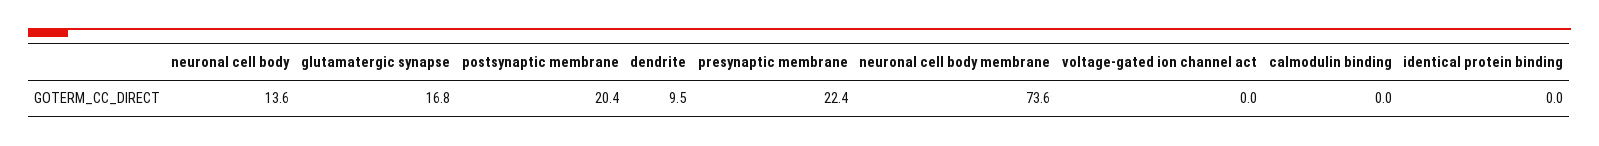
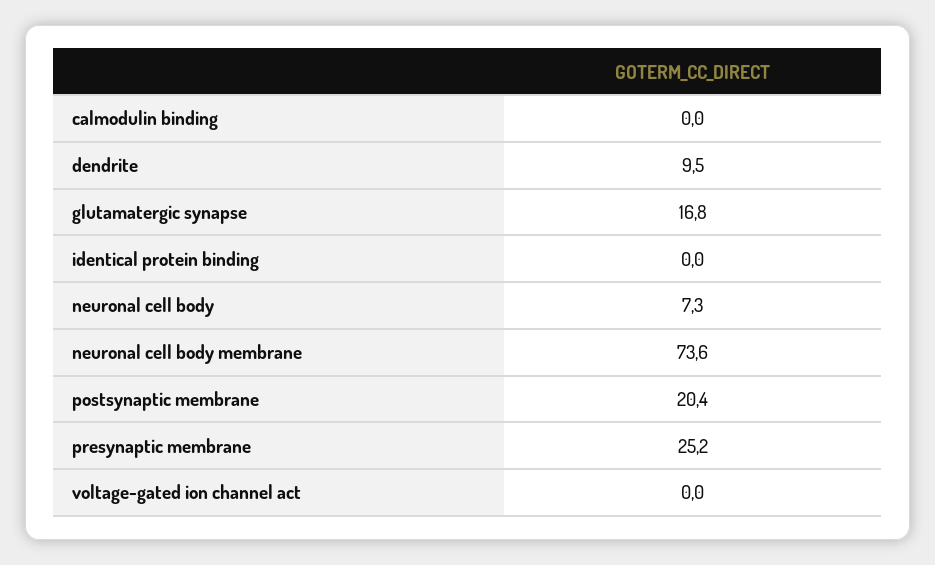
neuronal cell body: 13.6 -> 7.3
presynaptic membrane: 22.4 -> 25.2

